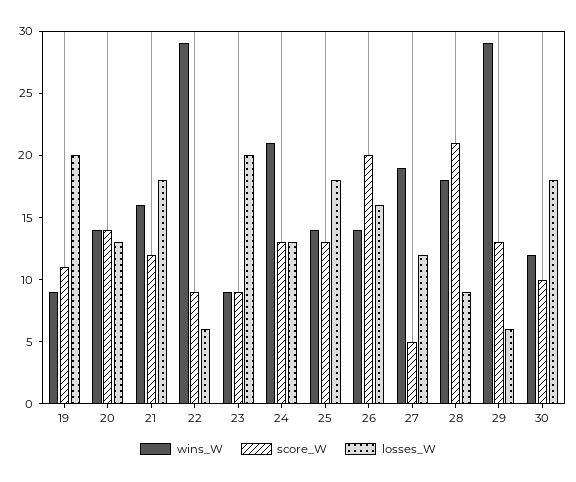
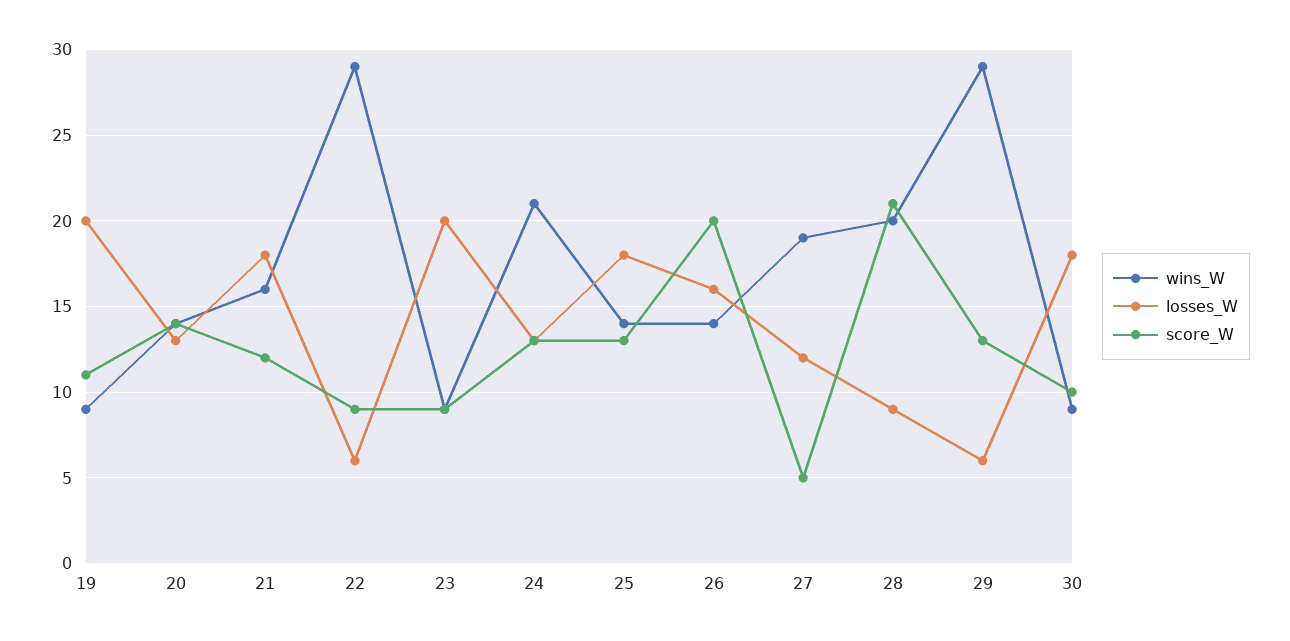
wins_W, 28: 18 -> 20
wins_W, 30: 12 -> 9

